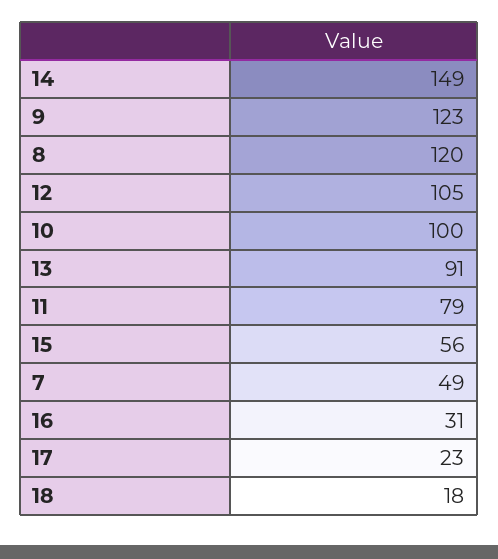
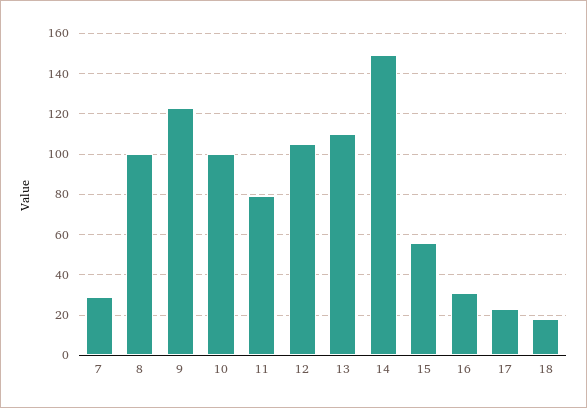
8: 120 -> 100
13: 91 -> 110
7: 49 -> 30

